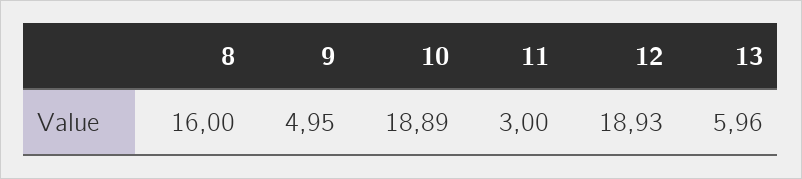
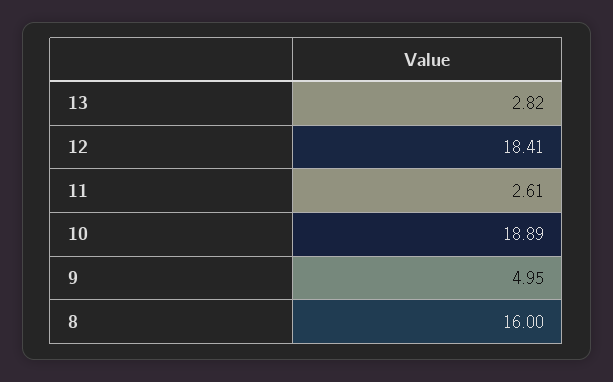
11: 3 -> 2.61
12: 18.93 -> 18.41
13: 5.96 -> 2.82

